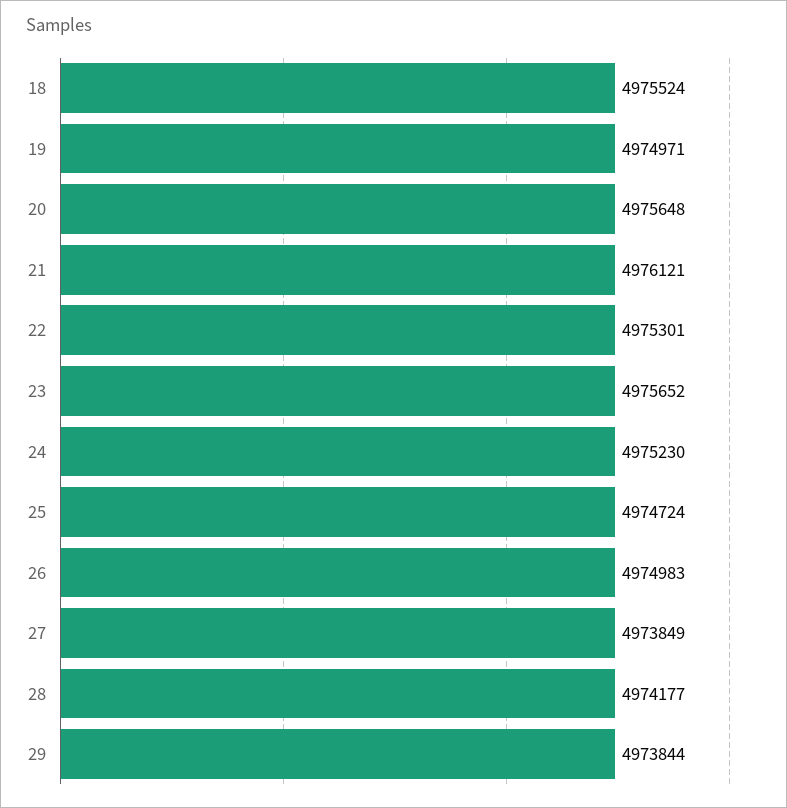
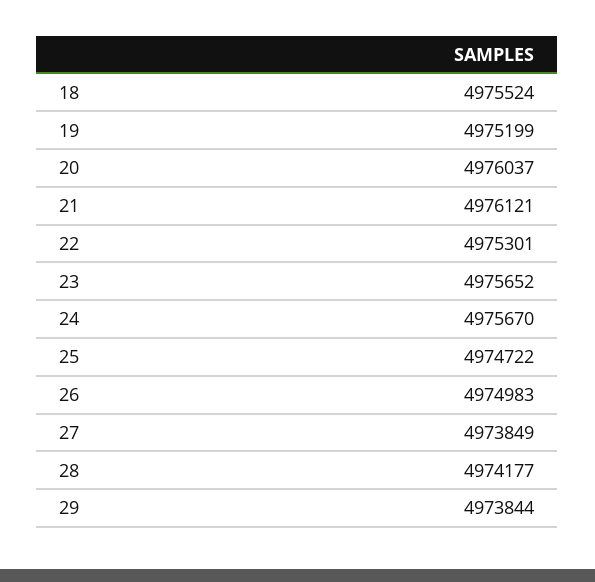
19: 4974971 -> 4975199
20: 4975648 -> 4976037
24: 4975230 -> 4975670
25: 4974724 -> 4974722

